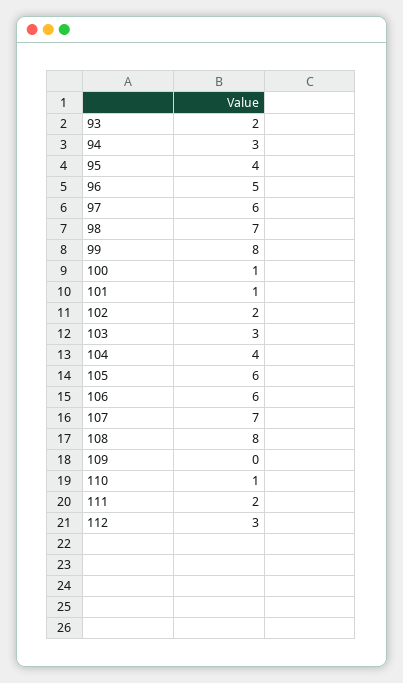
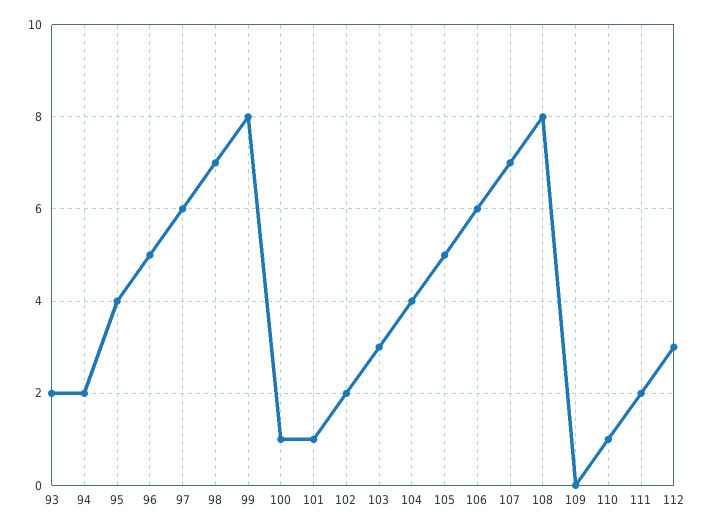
94: 3 -> 2
105: 6 -> 5

